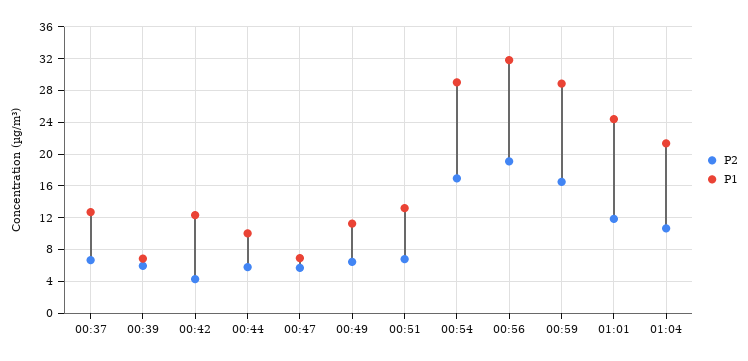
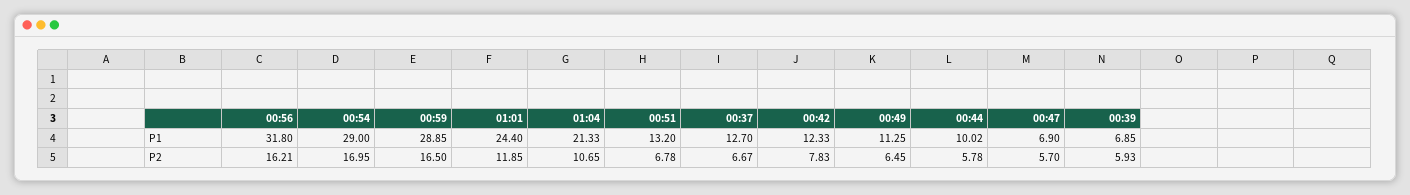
P2, 00:42: 4 -> 7.83
P2, 00:56: 19 -> 16.21

